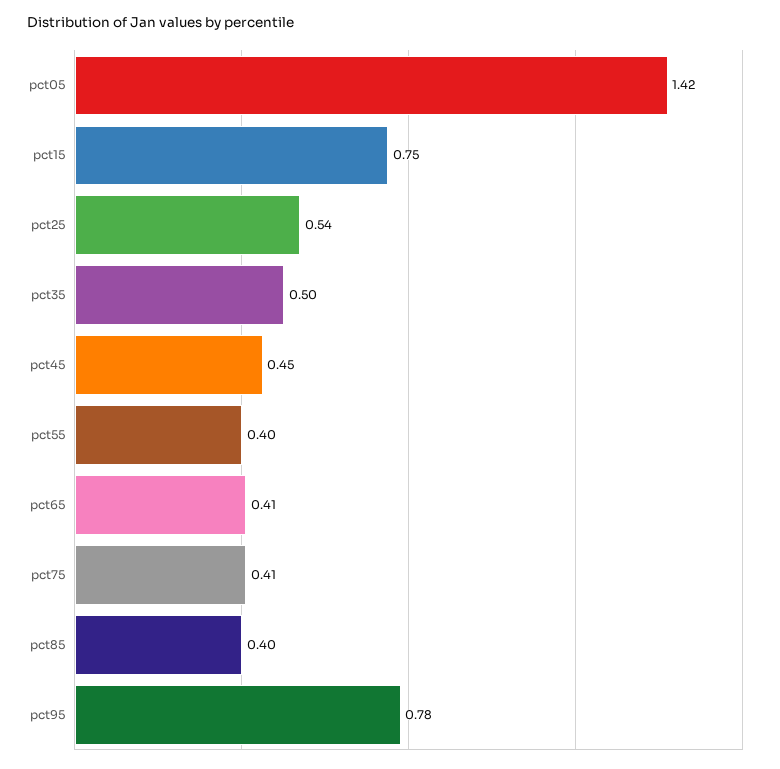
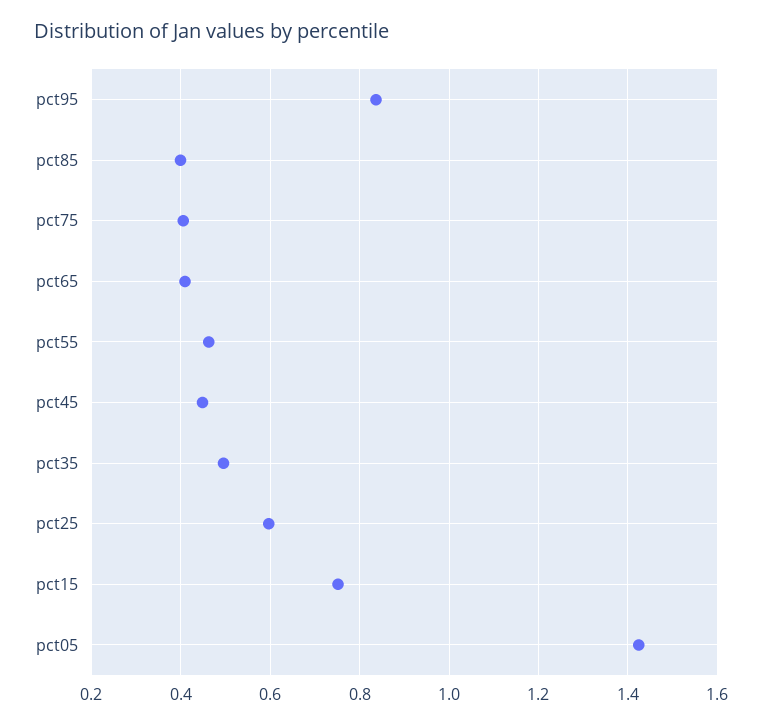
pct25: 0.54 -> 0.6
pct55: 0.4 -> 0.46
pct95: 0.78 -> 0.84

